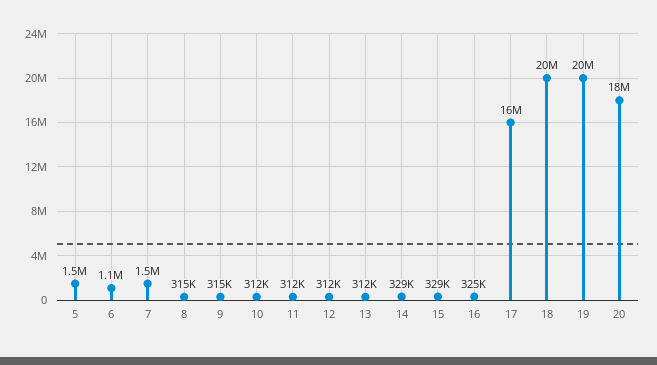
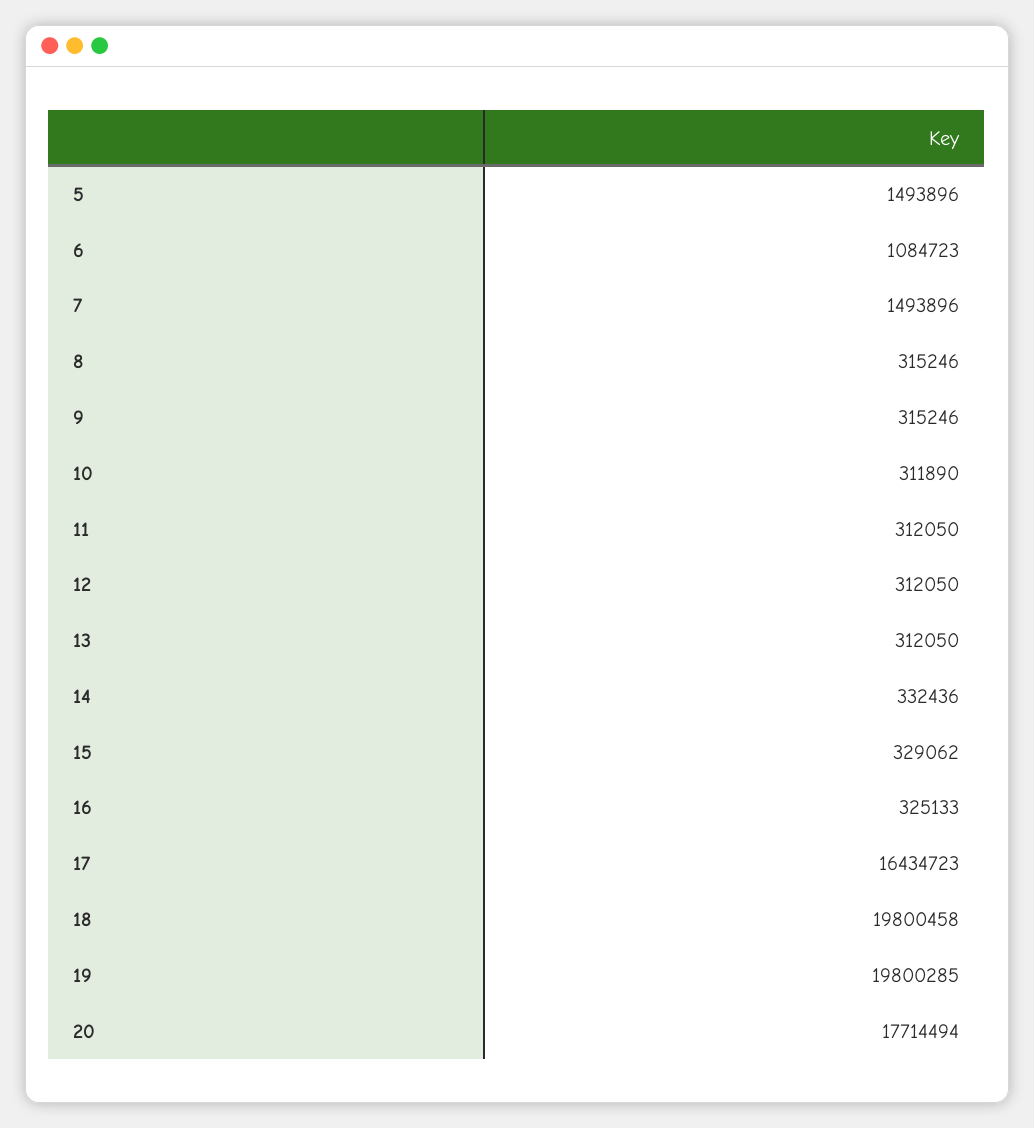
14: 329000 -> 332436

